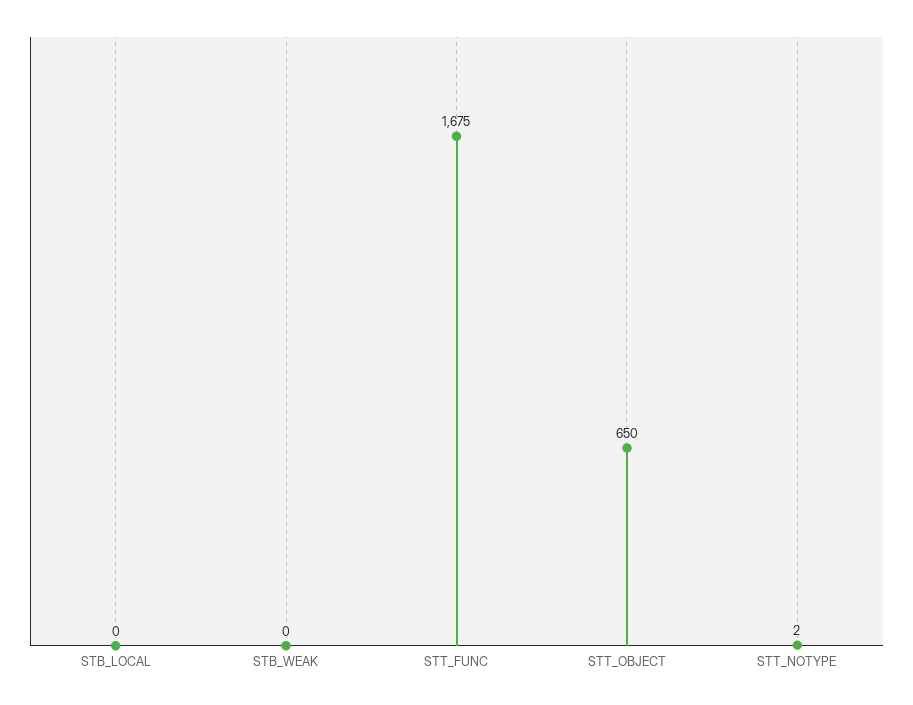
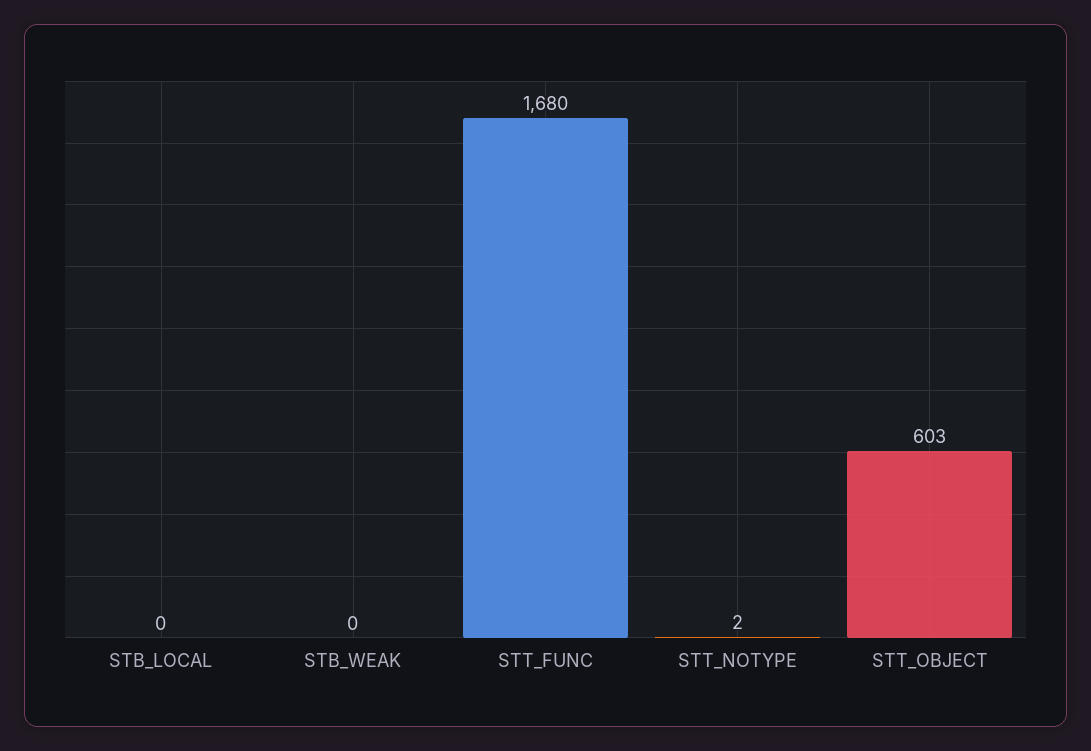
STT_FUNC: 1675 -> 1680
STT_OBJECT: 650 -> 603

